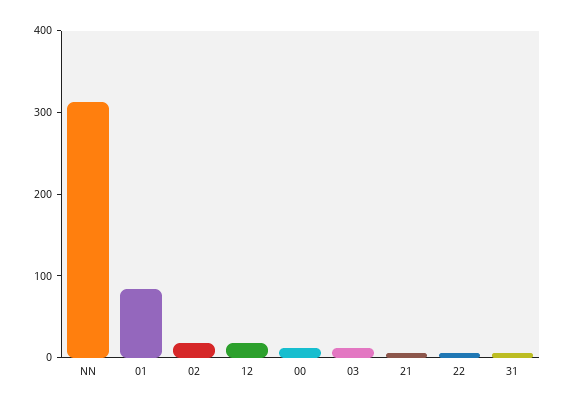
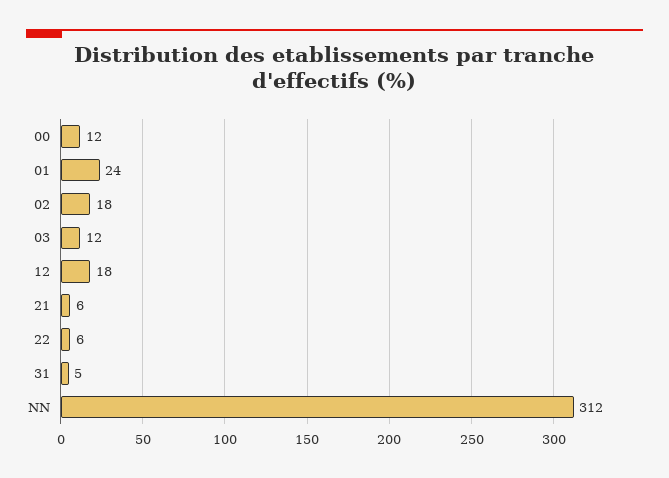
01: 80 -> 24

